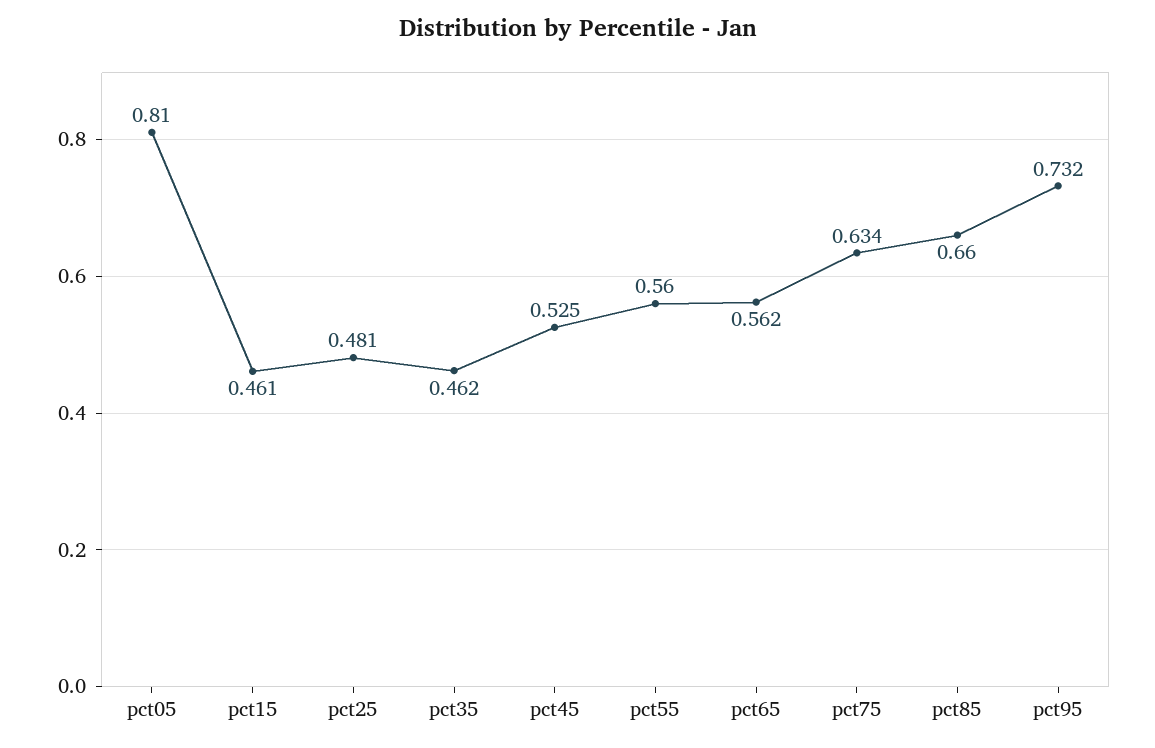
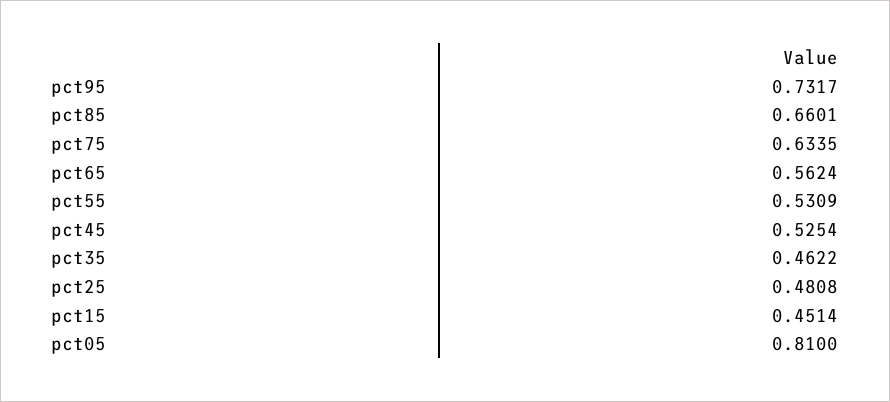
pct15: 0.461 -> 0.4514
pct55: 0.56 -> 0.5309

